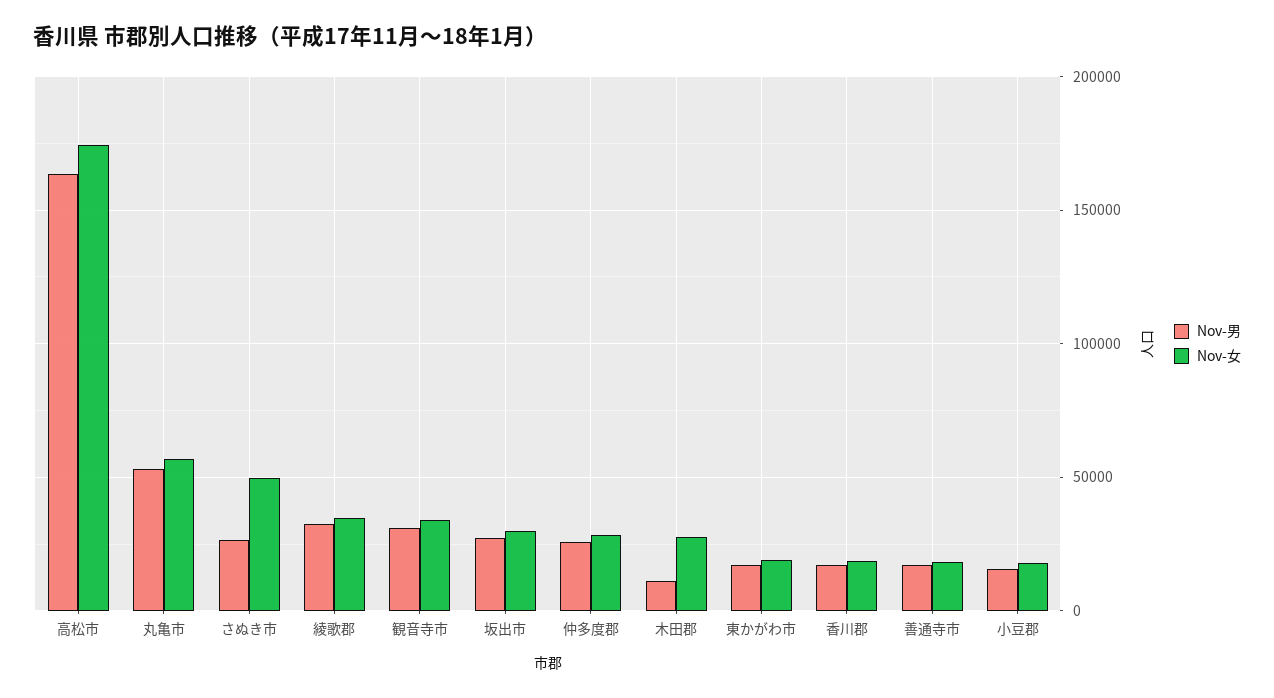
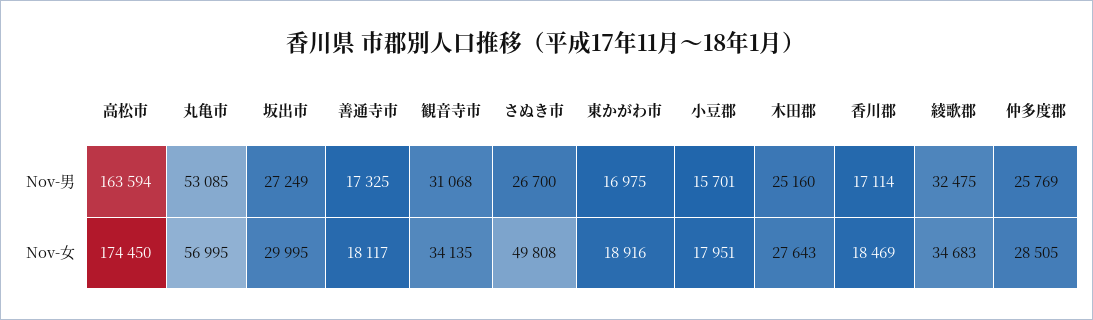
Nov-男, 木田郡: 10000 -> 25160

